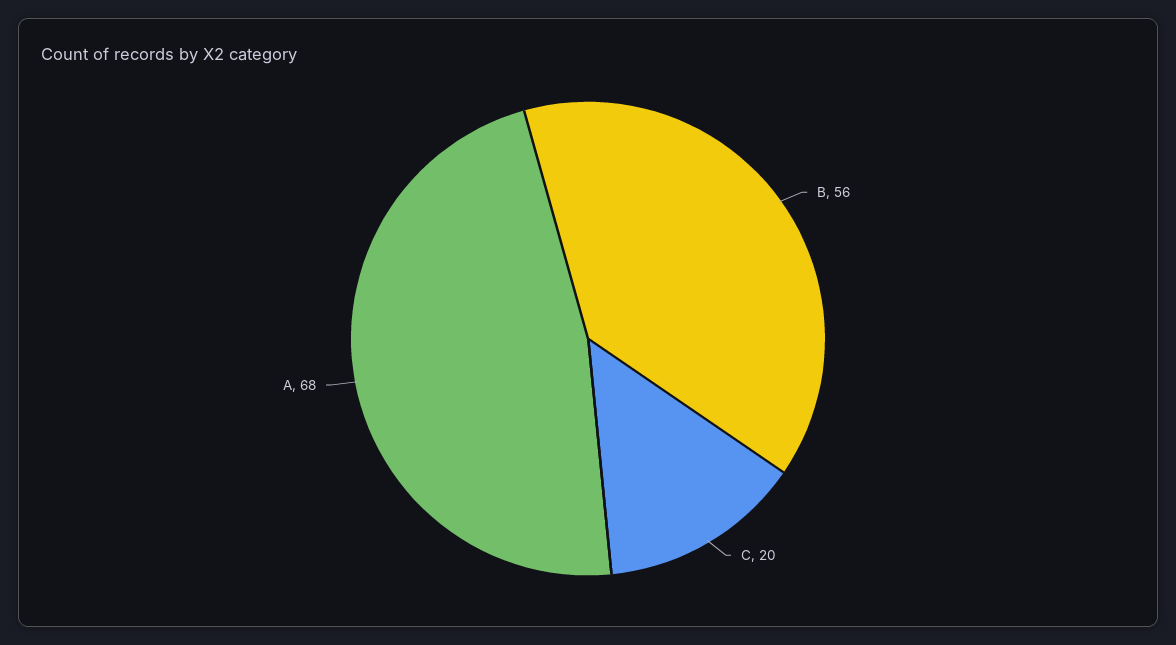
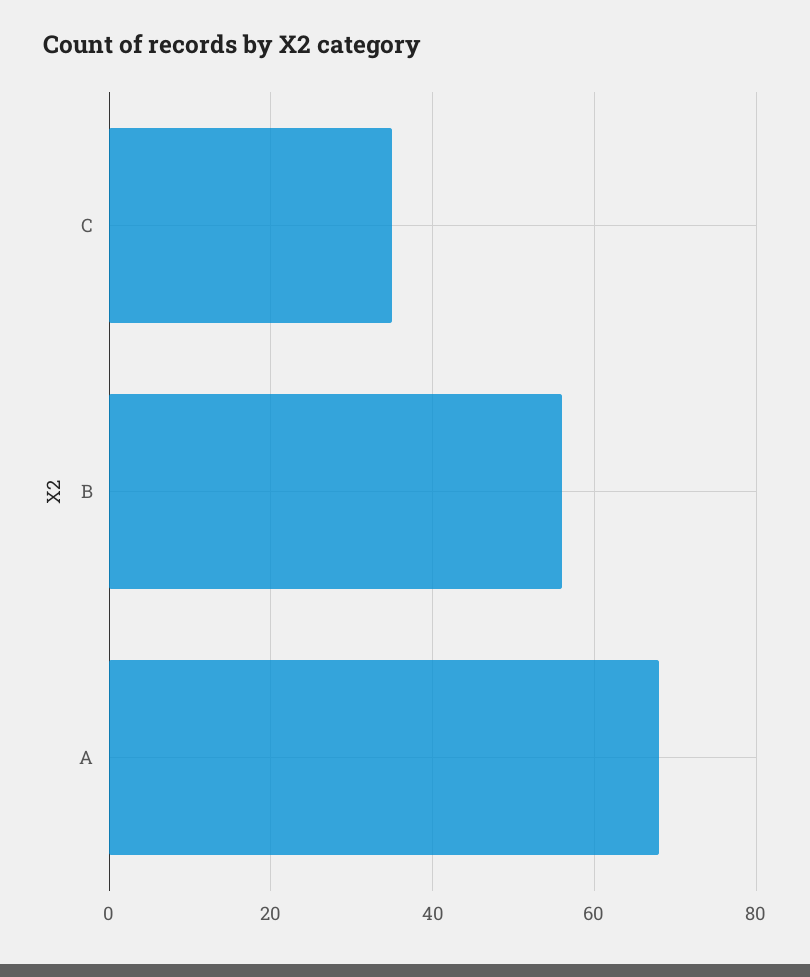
C: 20 -> 35

